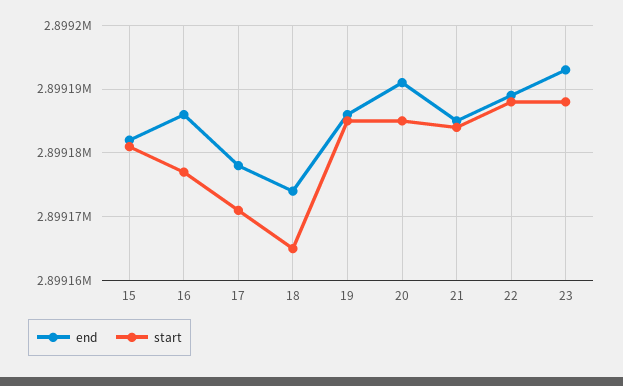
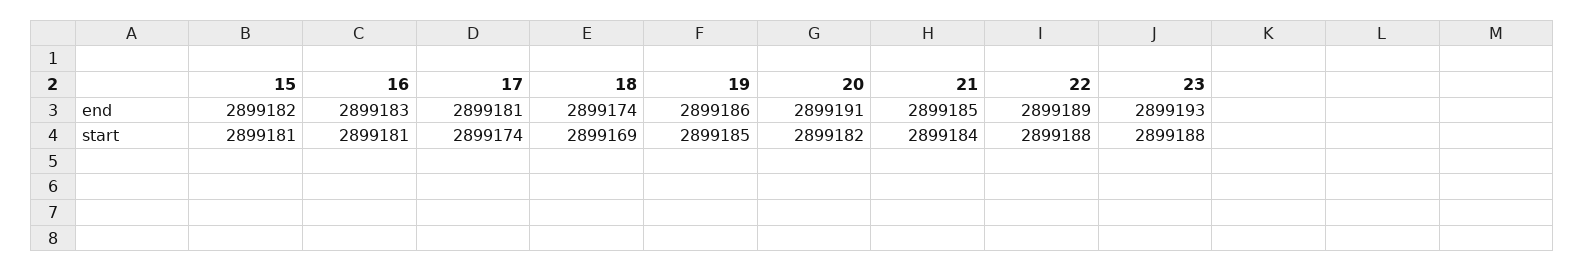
end, 16: 2899186 -> 2899183
start, 16: 2899177 -> 2899181
end, 17: 2899178 -> 2899181
start, 17: 2899171 -> 2899174
start, 18: 2899165 -> 2899169
start, 20: 2899185 -> 2899182

